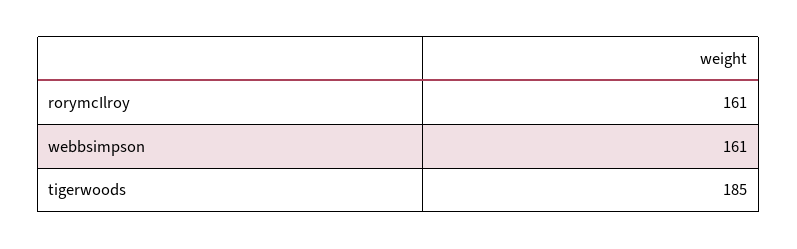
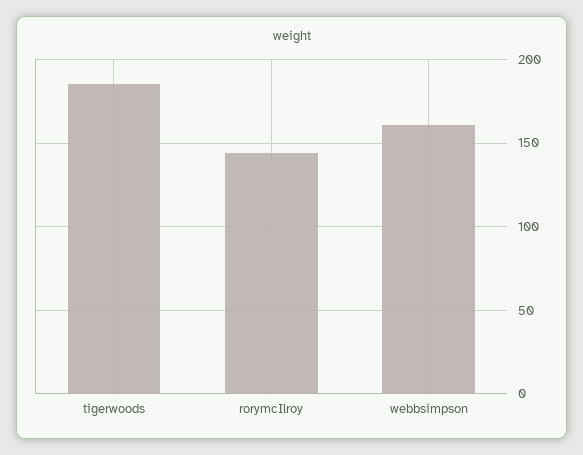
rorymcIlroy: 161 -> 145

